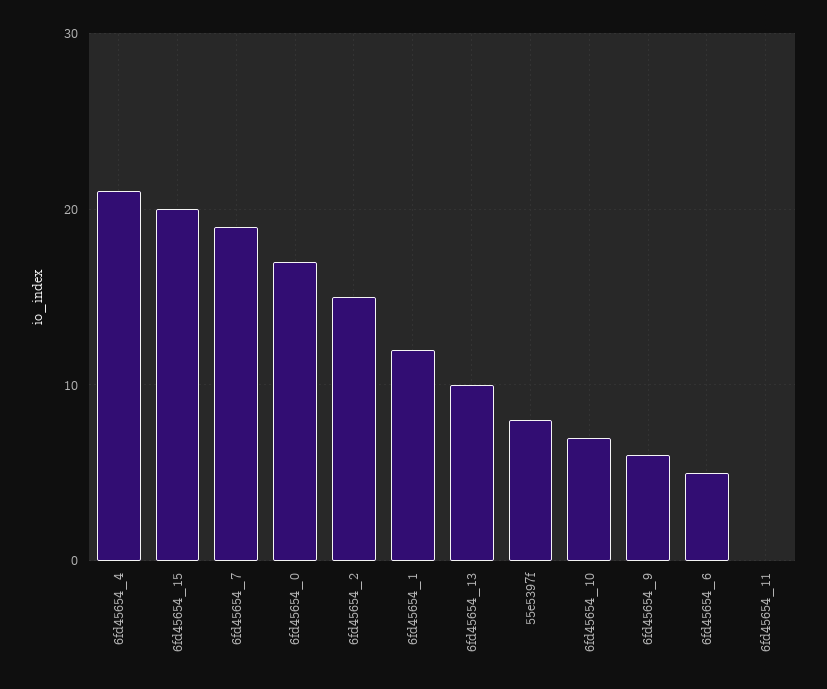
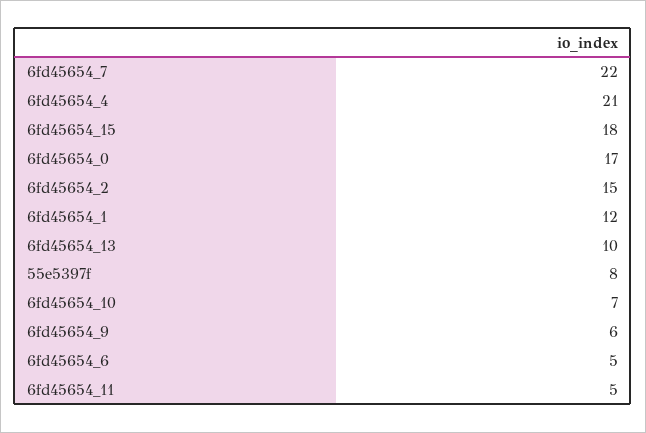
6fd45654_15: 20 -> 18
6fd45654_7: 19 -> 22
6fd45654_11: 0 -> 5

